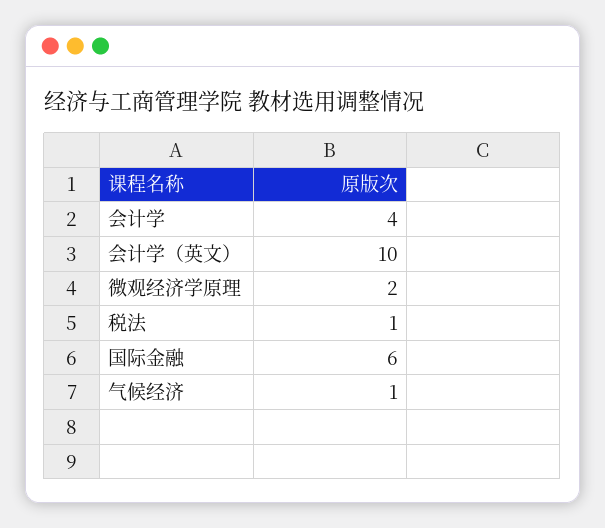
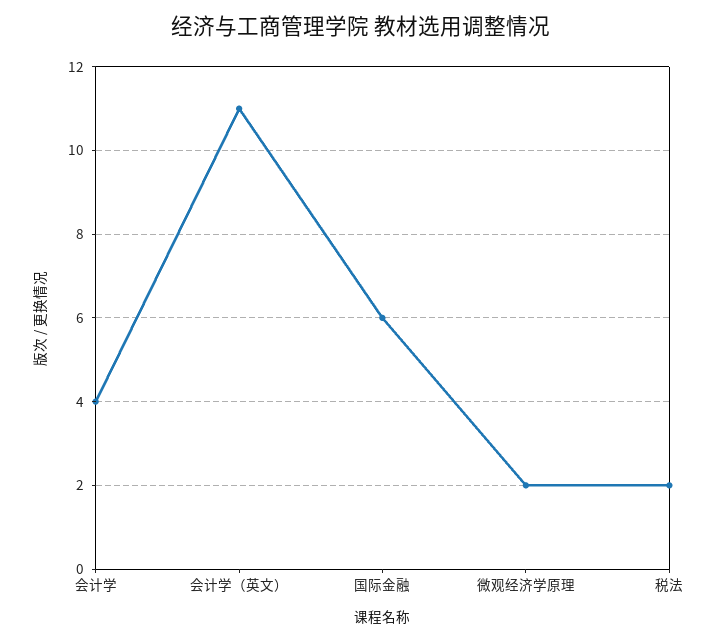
会计学（英文）: 10 -> 11
税法: 1 -> 2
气候经济: 1 -> none

